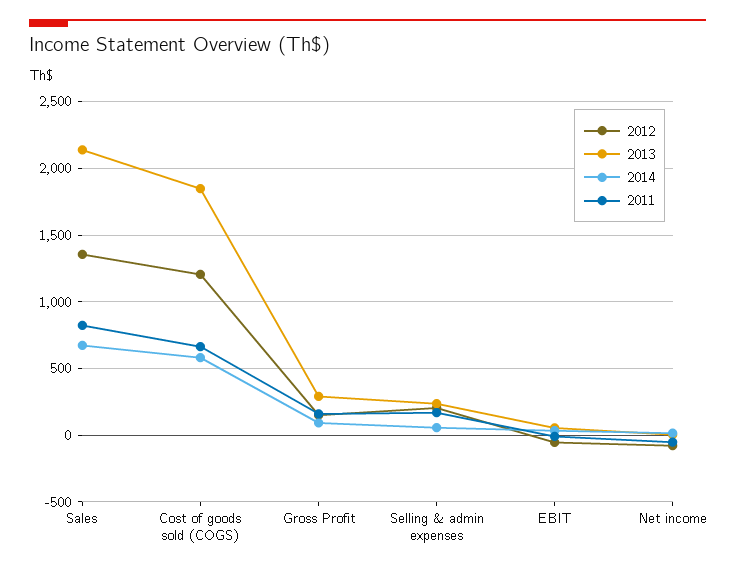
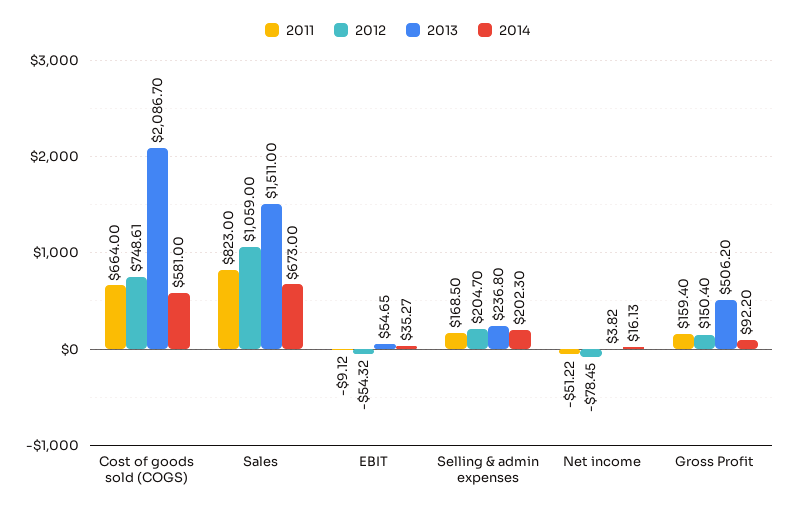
2012, Sales: 1350 -> 1059
2013, Sales: 2150 -> 1511
2012, Cost of goods sold (COGS): 1200 -> 748.61
2013, Cost of goods sold (COGS): 1850 -> 2086.7
2013, Gross Profit: 300 -> 506.2
2014, Selling & admin expenses: 50 -> 202.3

